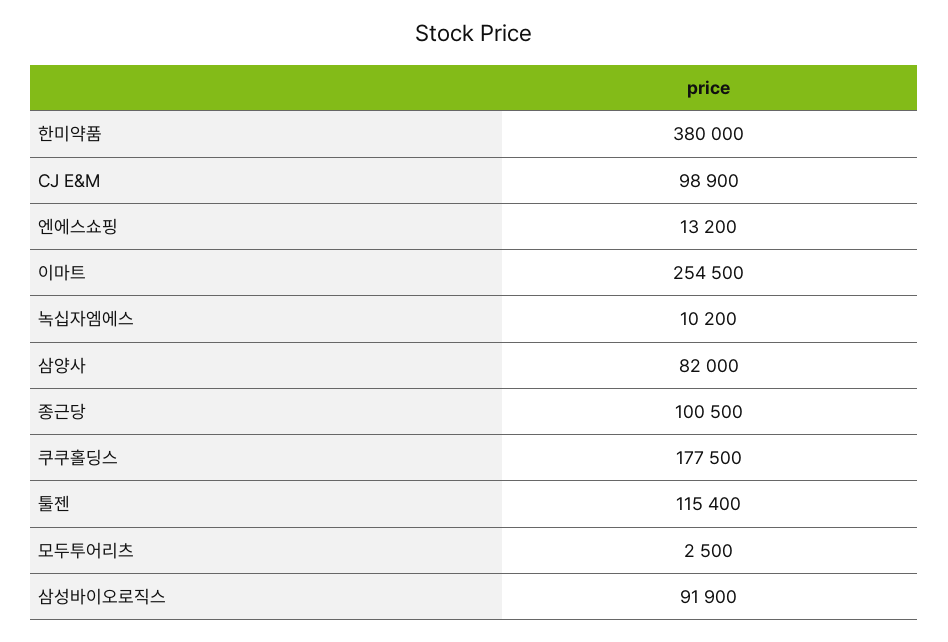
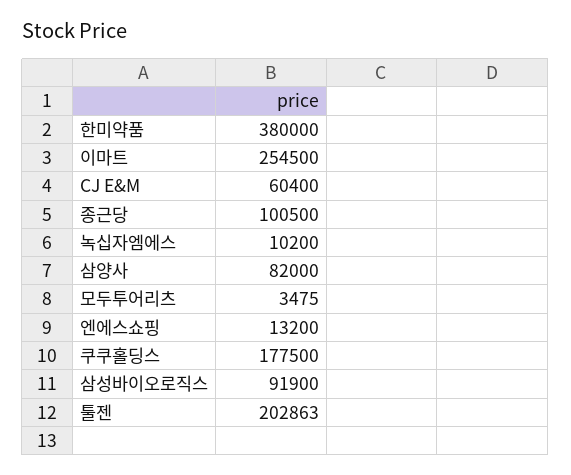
CJ E&M: 98900 -> 60400
툴젠: 115400 -> 202863
모두투어리츠: 2500 -> 3475

